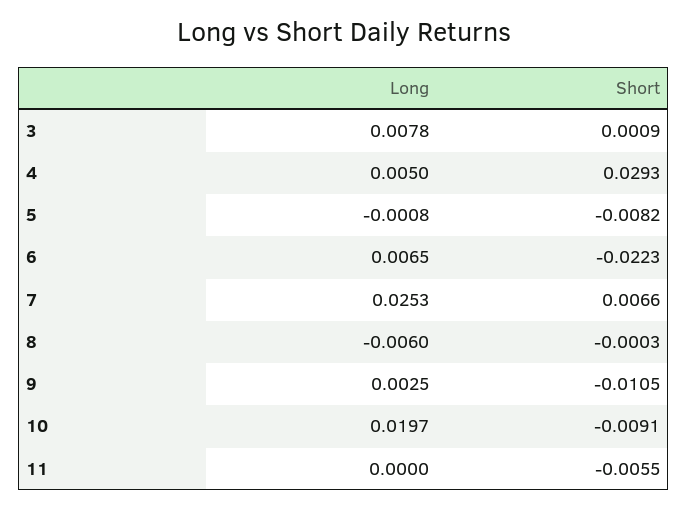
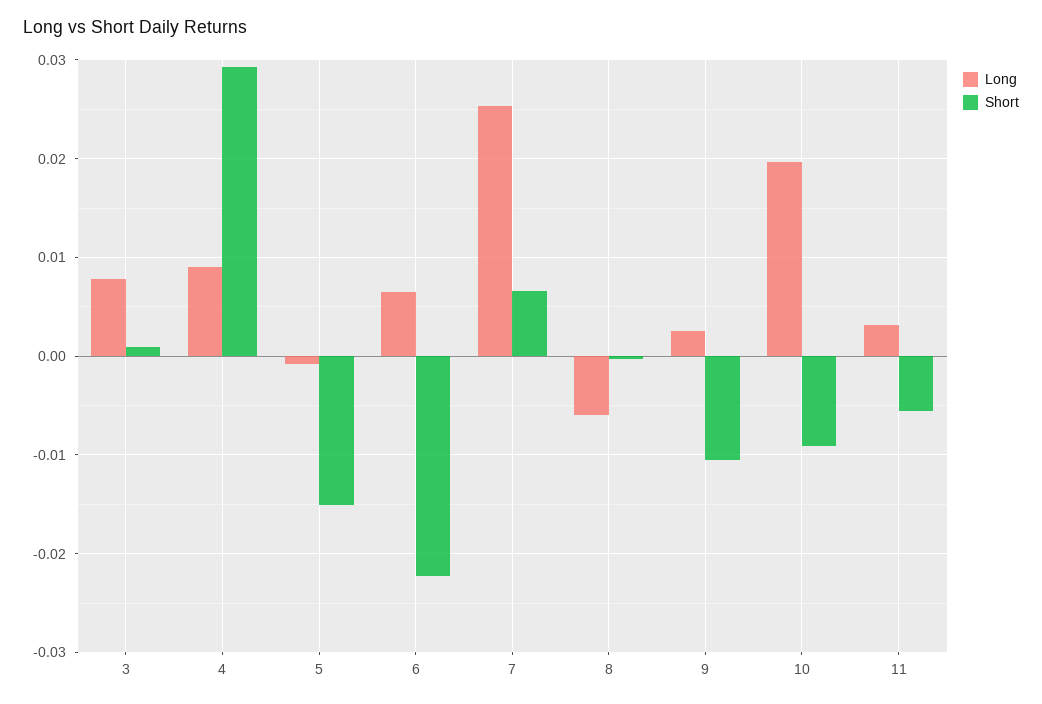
Long, 4: 0.005 -> 0.009
Short, 5: -0.0082 -> -0.015
Long, 11: 0 -> 0.003

